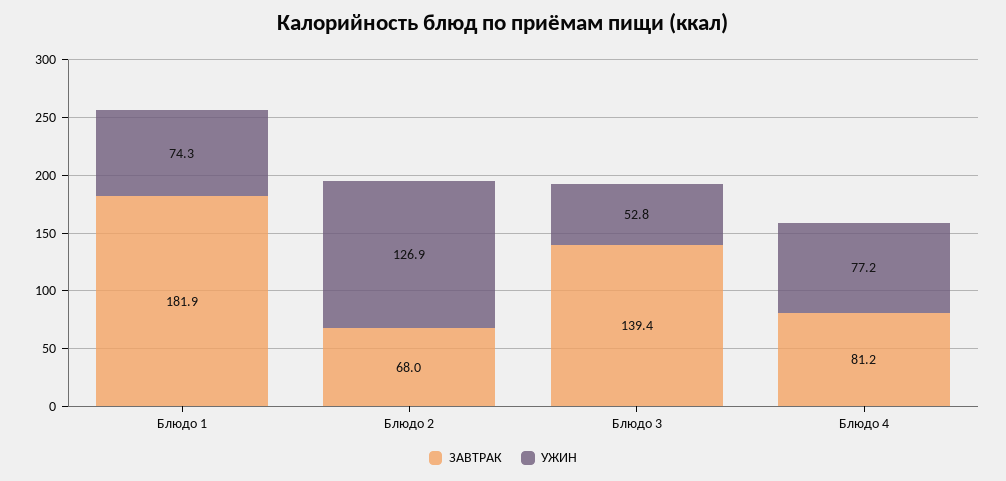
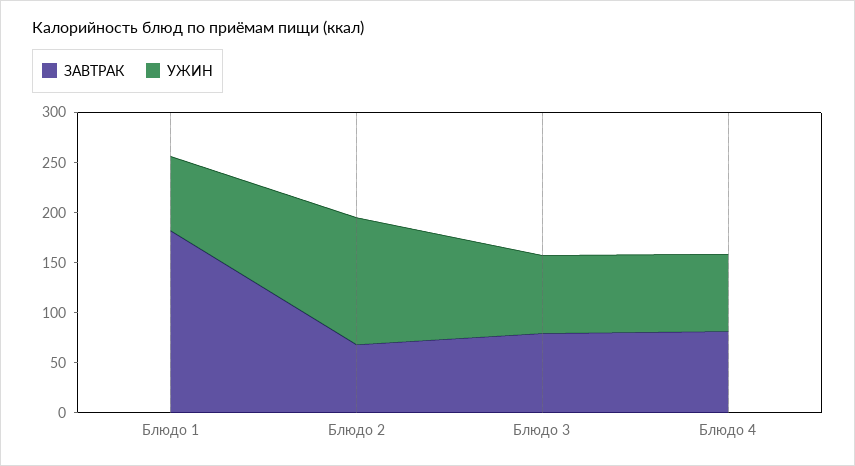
ЗАВТРАК, Блюдо 3: 139.4 -> 80
УЖИН, Блюдо 3: 52.8 -> 80

